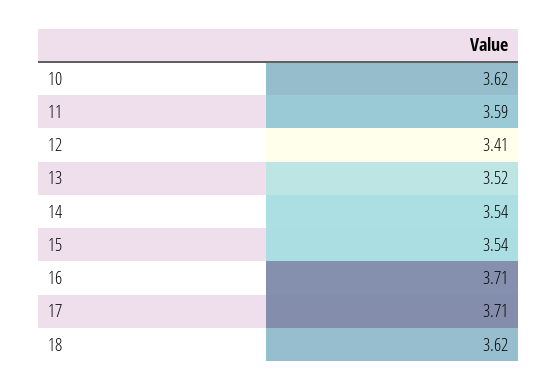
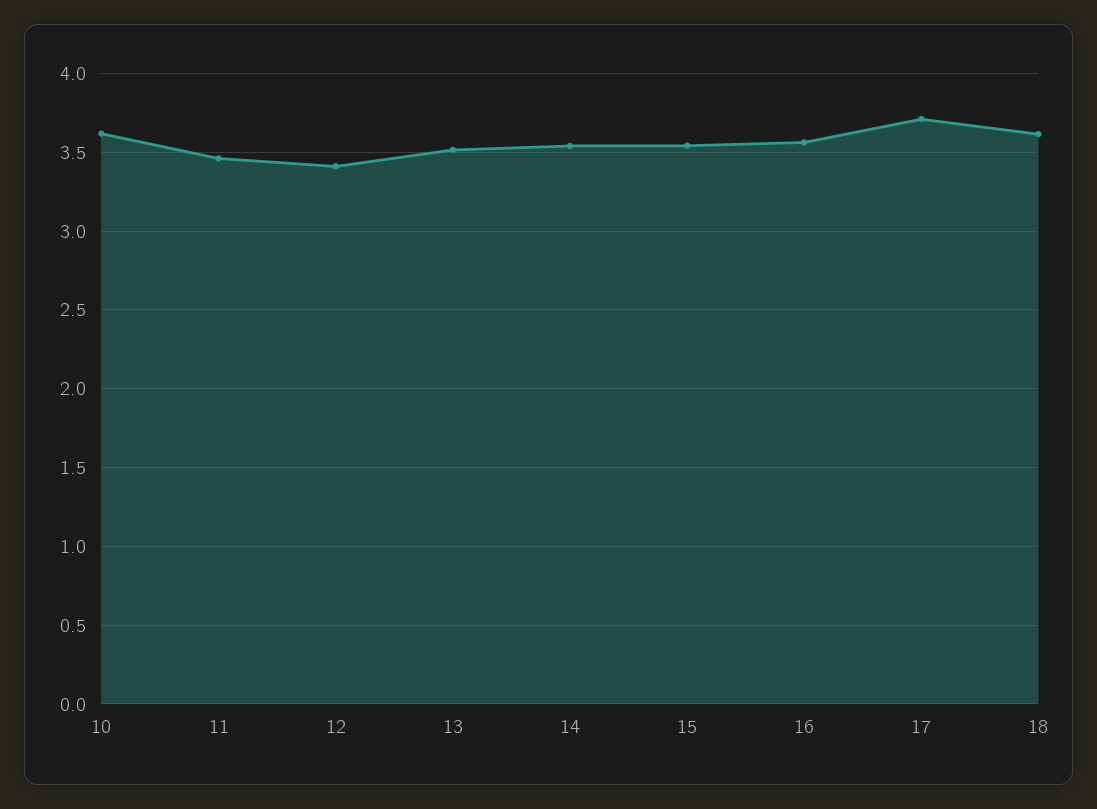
11: 3.59 -> 3.45
16: 3.71 -> 3.55

